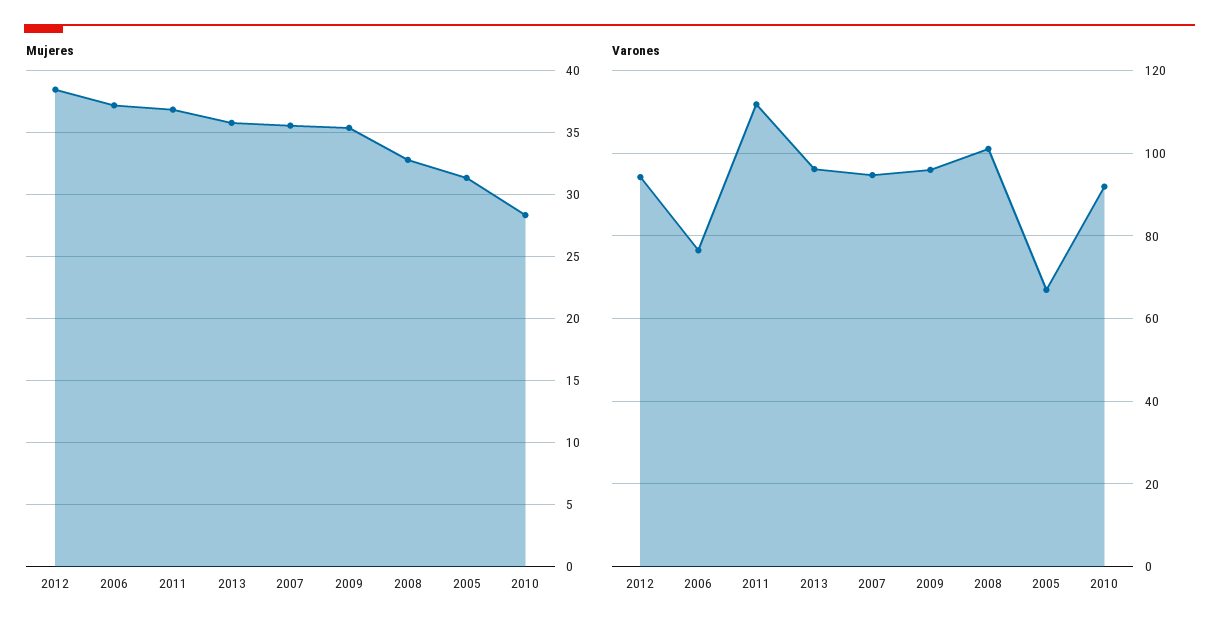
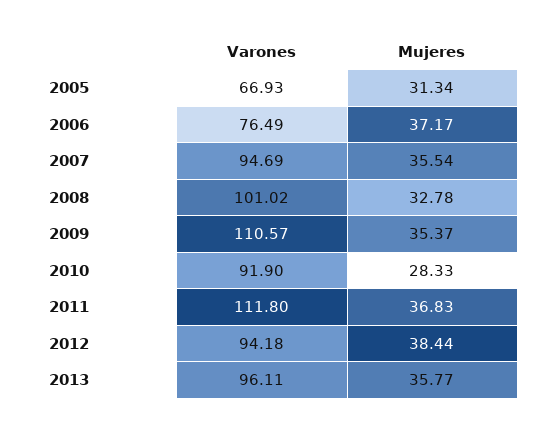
Varones, 2009: 96 -> 110.57

